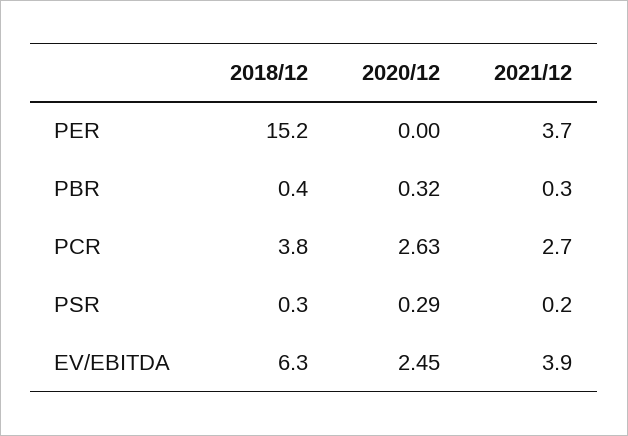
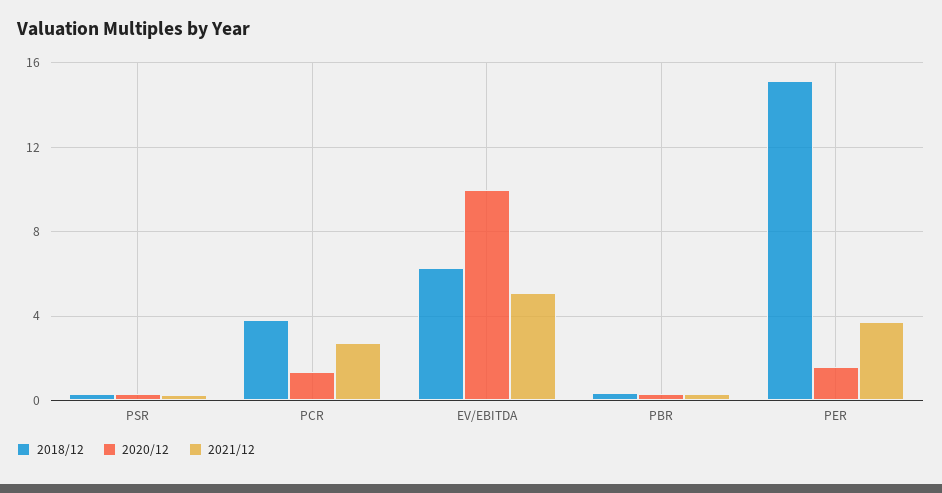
2020/12, PER: 0 -> 1.5
2020/12, PCR: 2.63 -> 1.5
2020/12, EV/EBITDA: 2.45 -> 10
2021/12, EV/EBITDA: 3.9 -> 5

